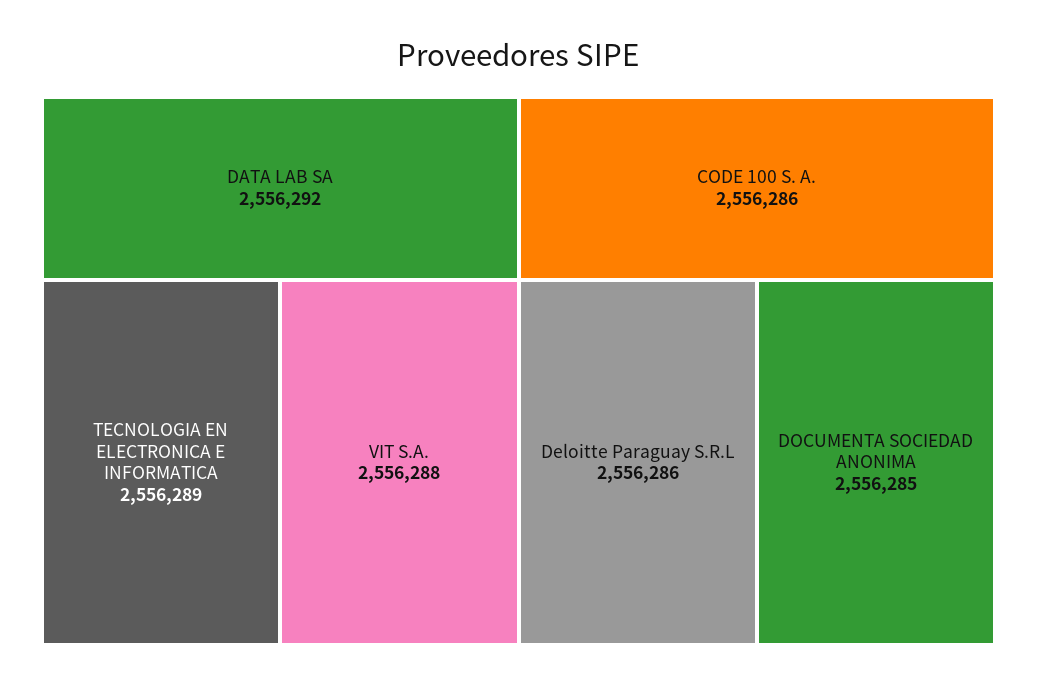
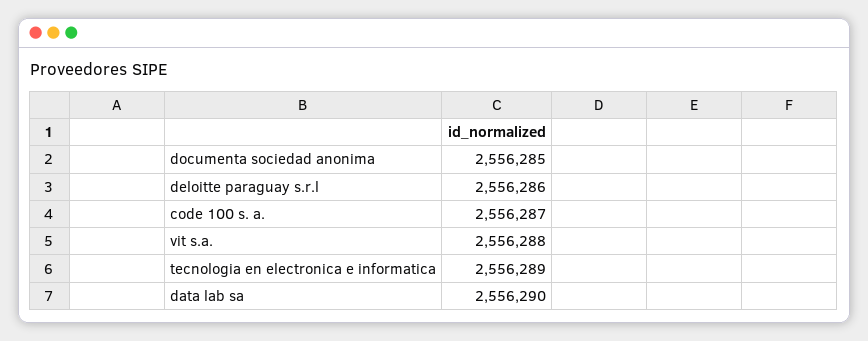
DATA LAB SA: 2556292 -> 2556290
CODE 100 S. A.: 2556286 -> 2556287

